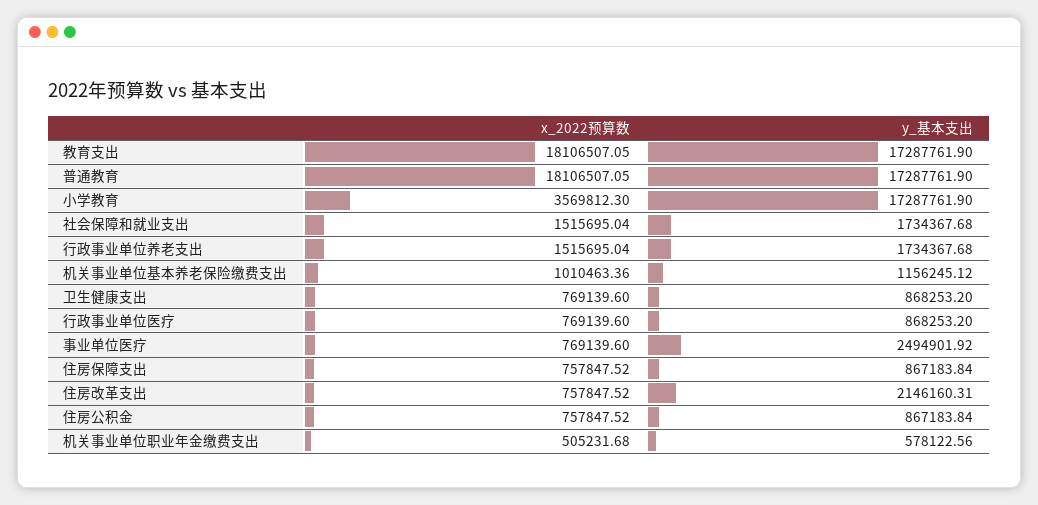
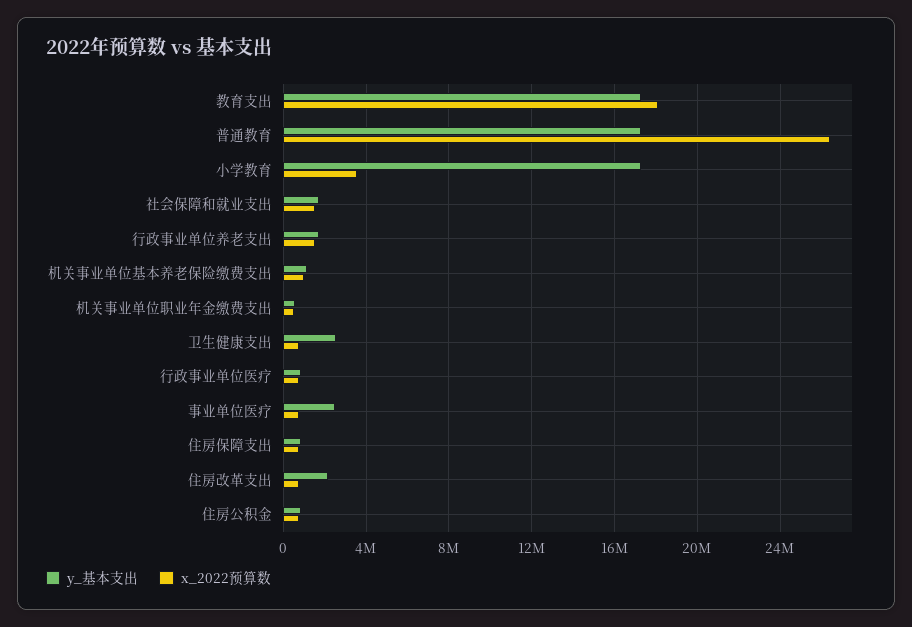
x_2022预算数, 普通教育: 18106507.05 -> 26500000
y_基本支出, 卫生健康支出: 868253.2 -> 2500000

